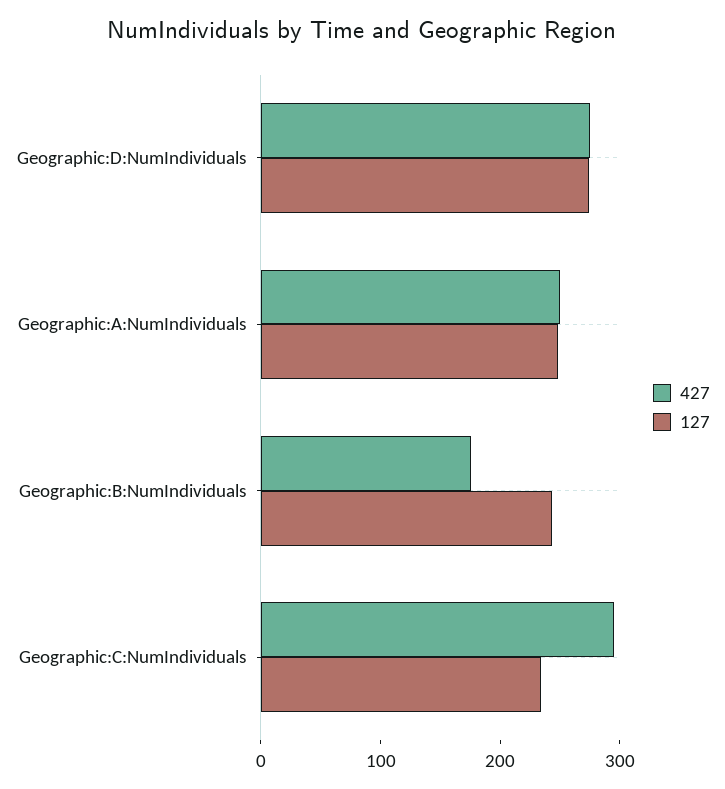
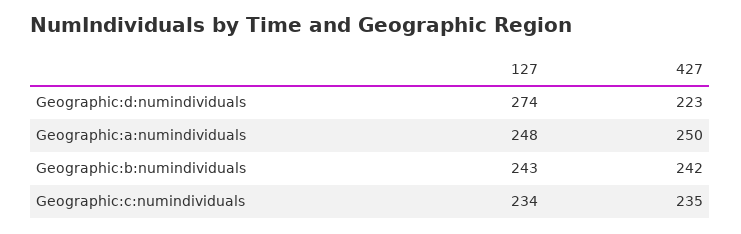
427, Geographic:D:NumIndividuals: 280 -> 223
427, Geographic:B:NumIndividuals: 180 -> 242
427, Geographic:C:NumIndividuals: 300 -> 235

